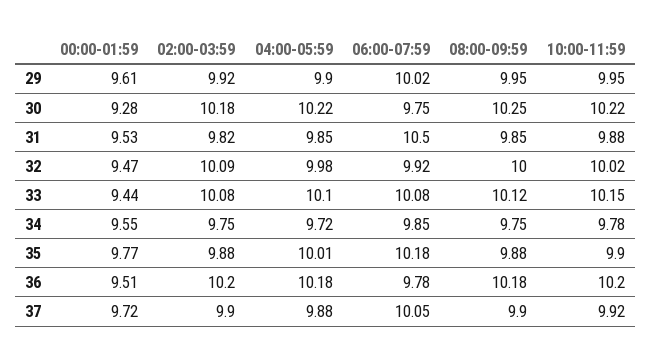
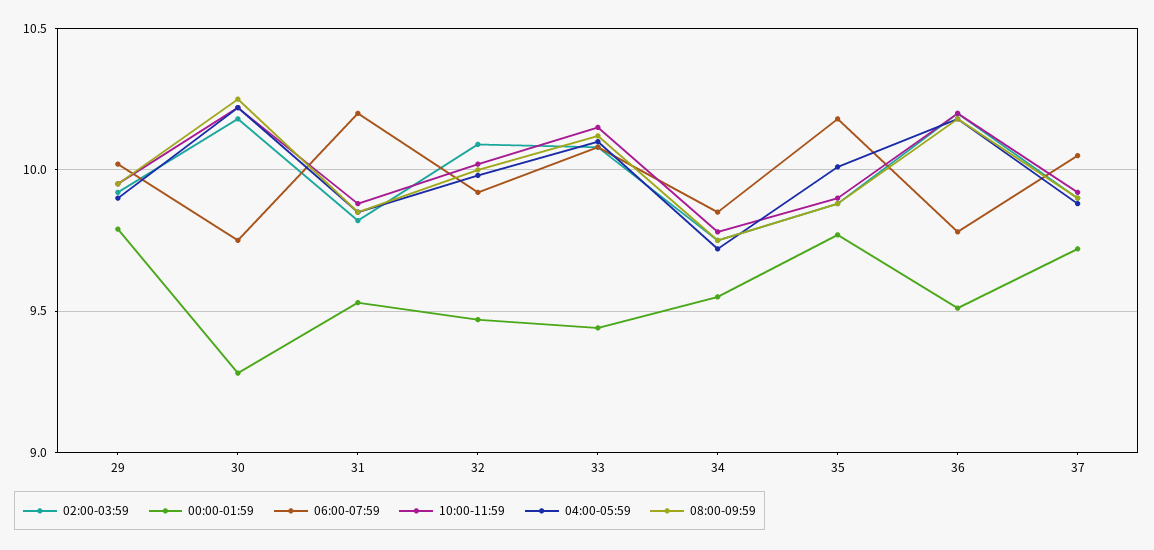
00:00-01:59, 29: 9.61 -> 9.8
06:00-07:59, 31: 10.5 -> 10.2

